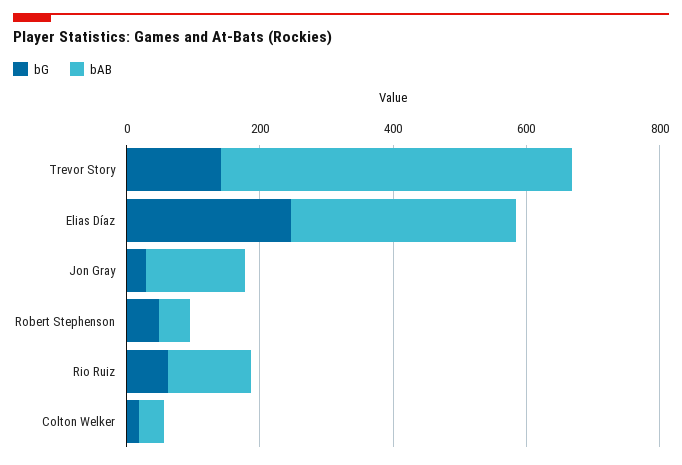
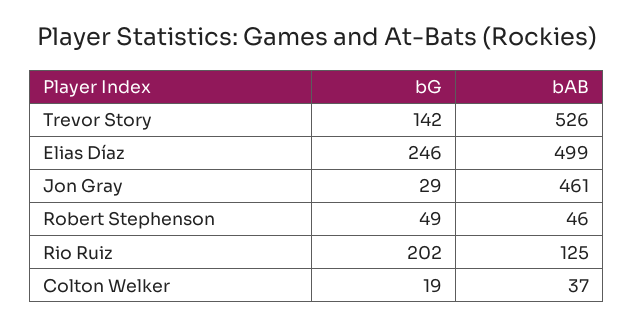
bAB, Elias Díaz: 350 -> 499
bAB, Jon Gray: 150 -> 461
bG, Rio Ruiz: 50 -> 202

